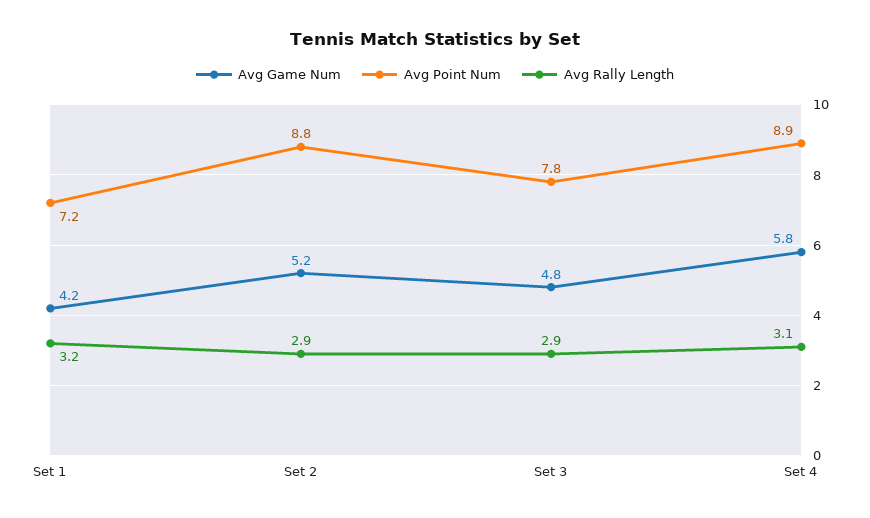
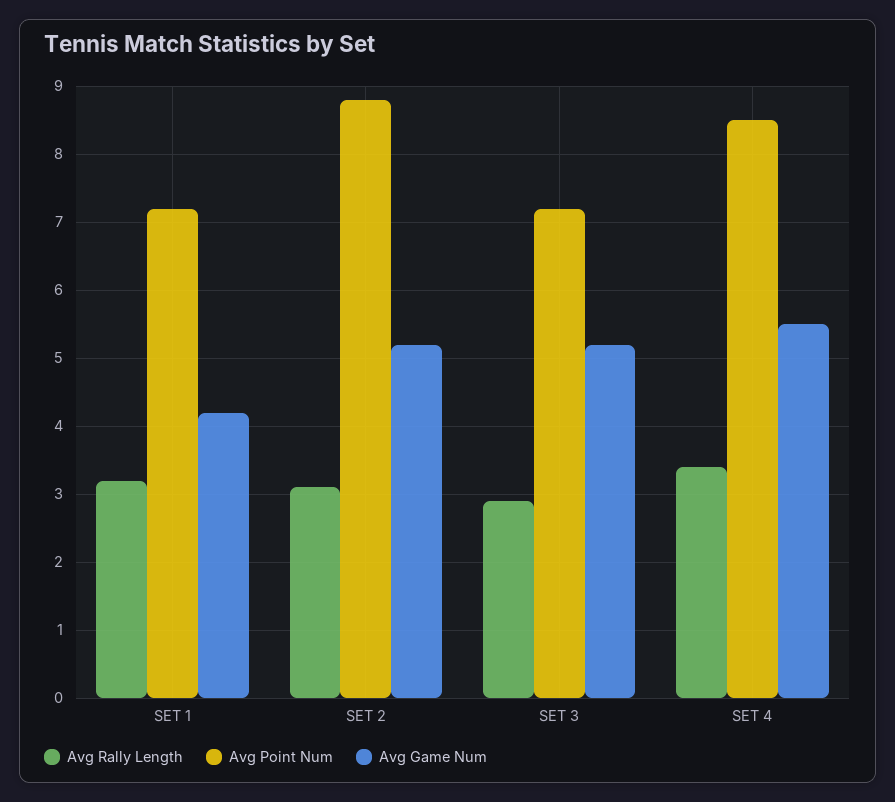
Avg Rally Length, Set 2: 2.9 -> 3.1
Avg Game Num, Set 3: 4.8 -> 5.2
Avg Point Num, Set 3: 7.8 -> 7.2
Avg Game Num, Set 4: 5.8 -> 5.5
Avg Point Num, Set 4: 8.9 -> 8.5
Avg Rally Length, Set 4: 3.1 -> 3.4

